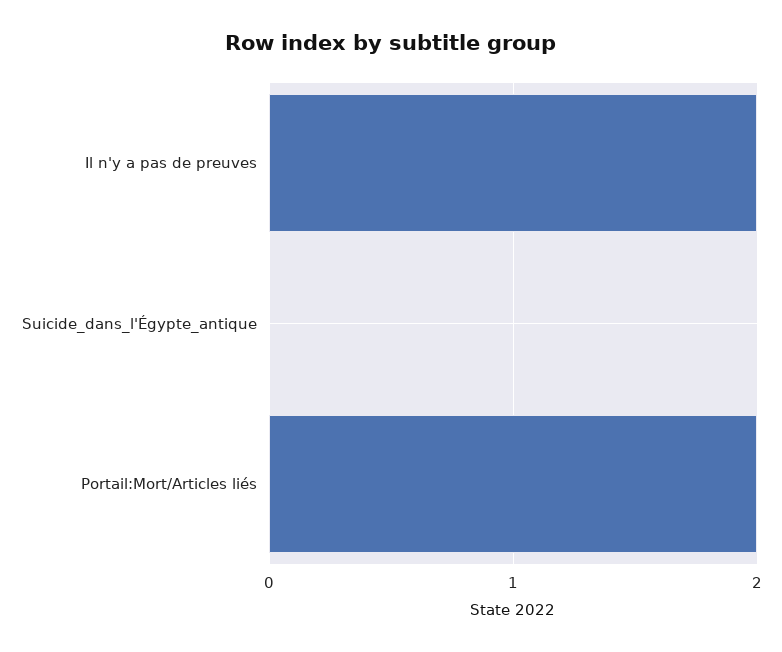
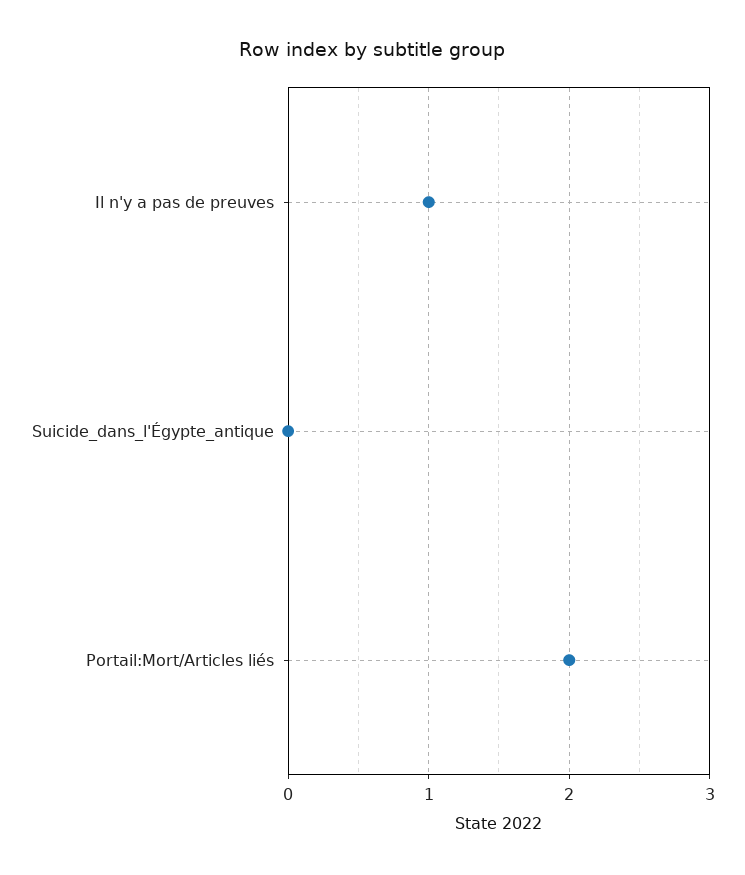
Il n'y a pas de preuves: 2 -> 1

